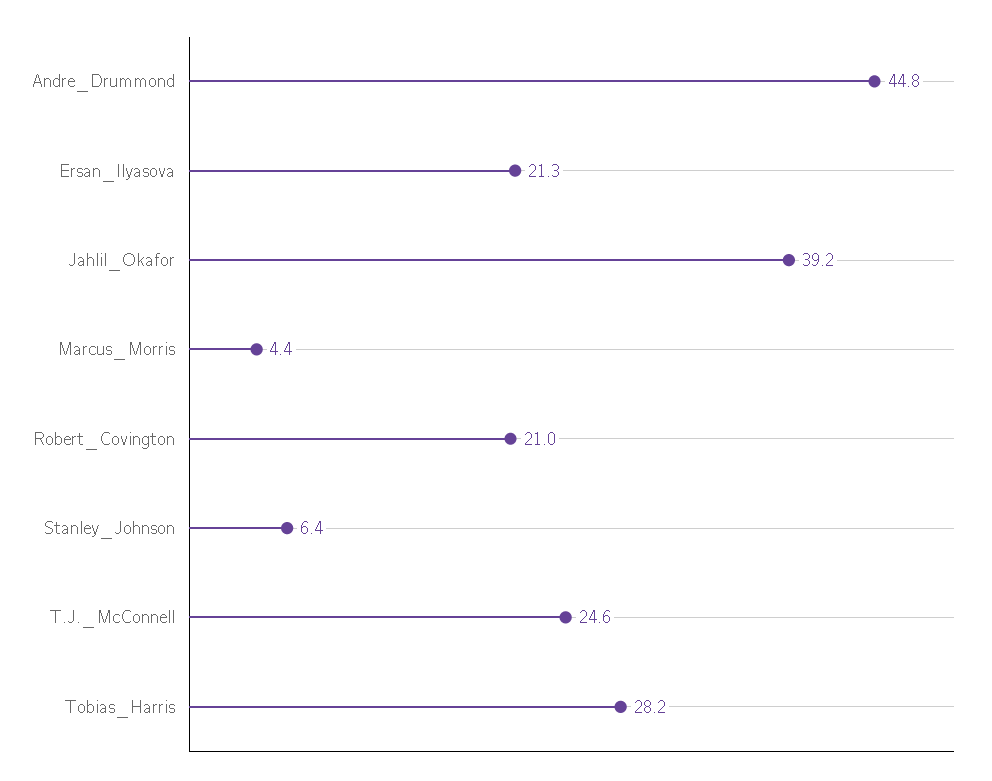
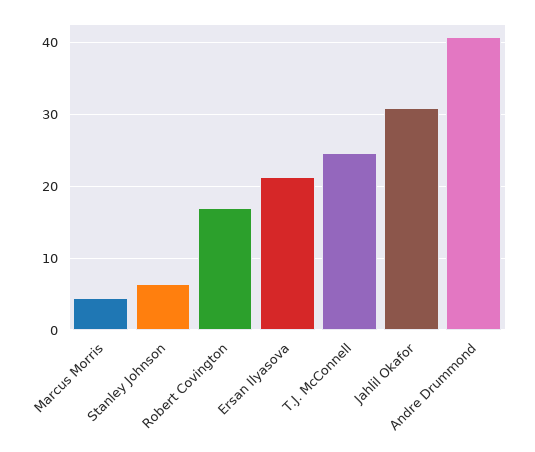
Andre_Drummond: 44.8 -> 41
Jahlil_Okafor: 39.2 -> 31
Robert_Covington: 21 -> 17
Tobias_Harris: 28.2 -> none

